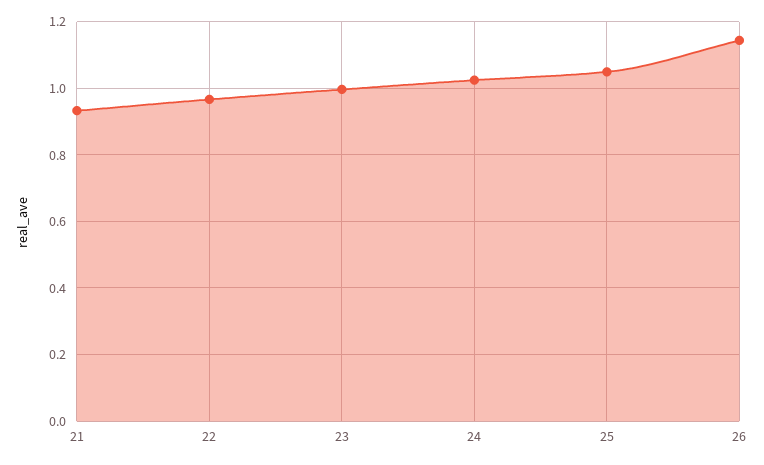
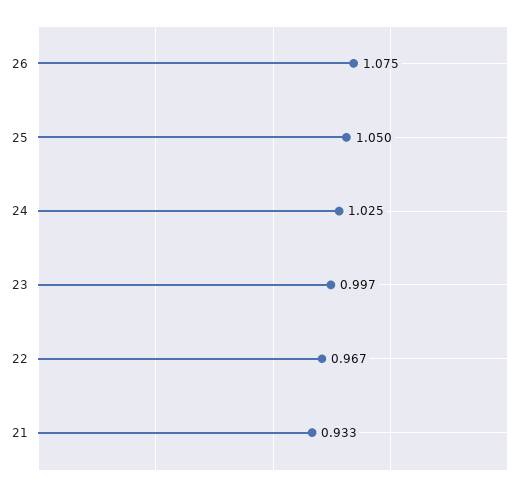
26: 1.14 -> 1.075

